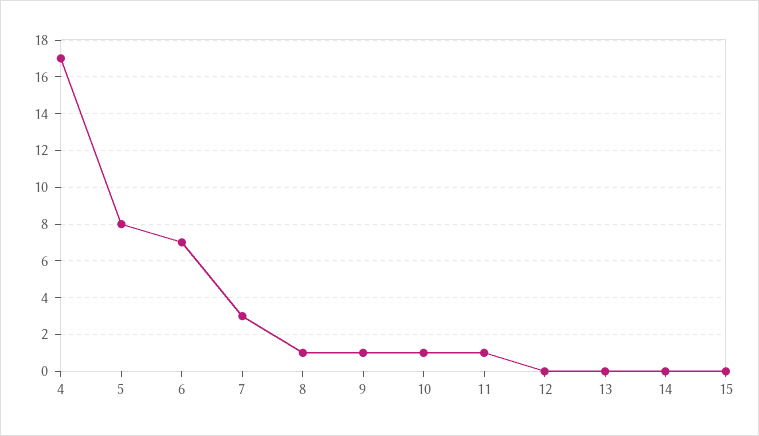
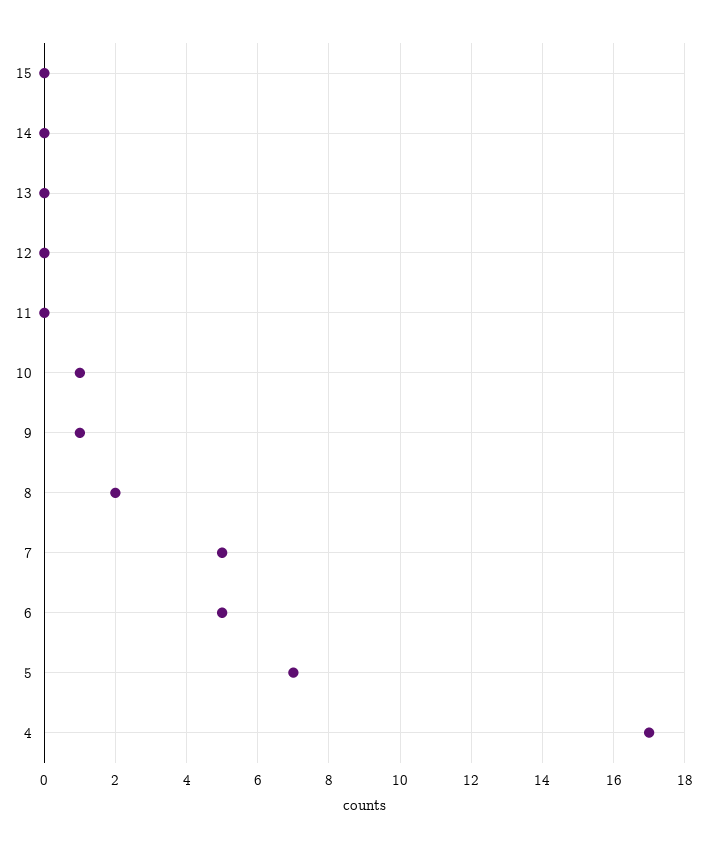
5: 8 -> 7
6: 7 -> 5
7: 3 -> 5
8: 1 -> 2
11: 1 -> 0

